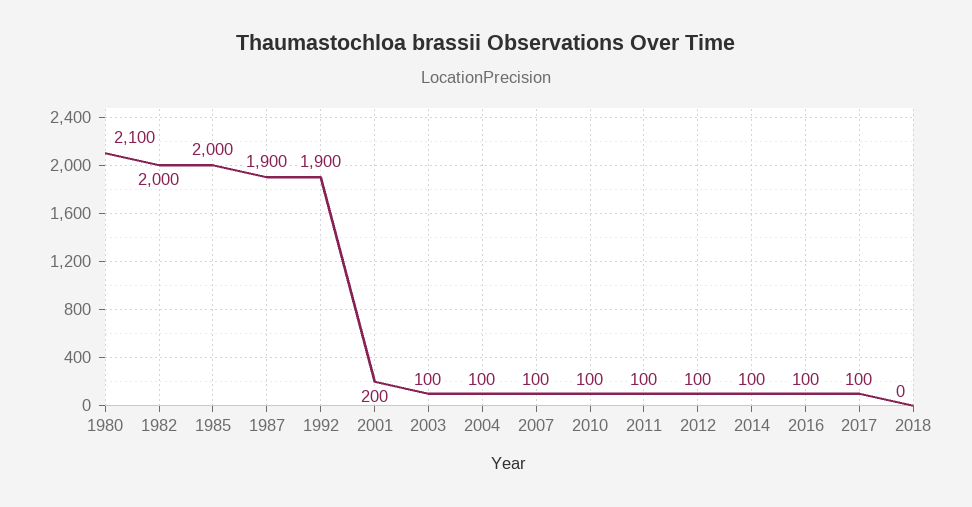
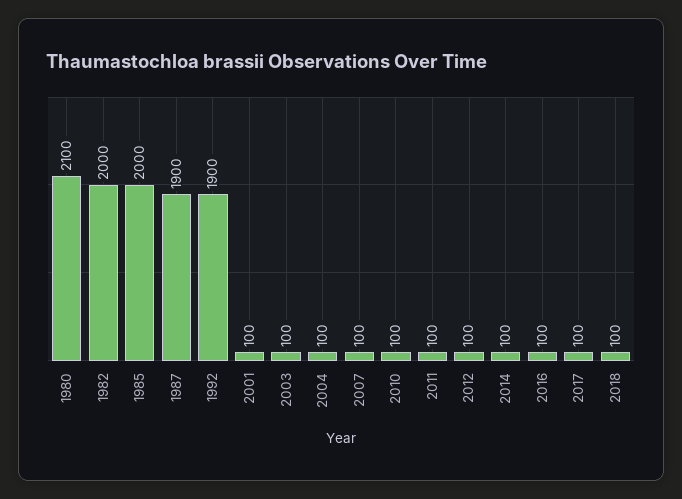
2001: 200 -> 100
2018: 0 -> 100

